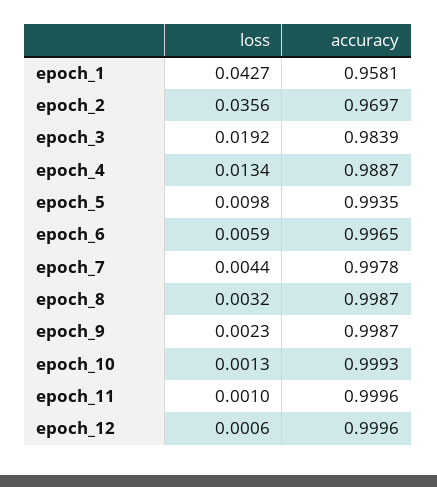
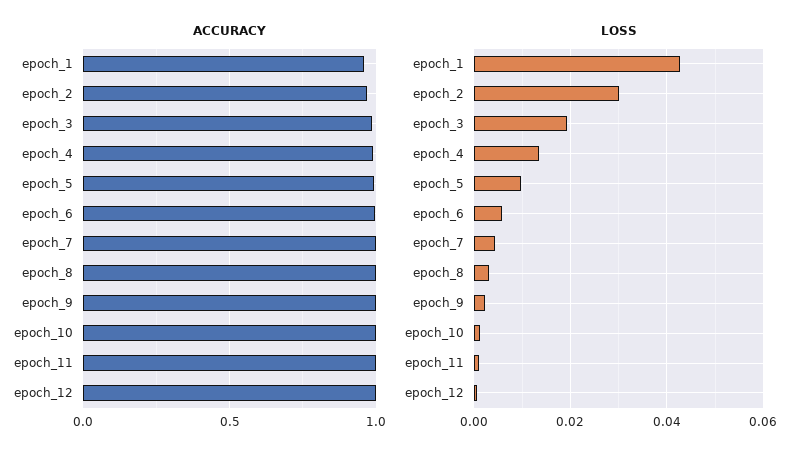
loss, epoch_2: 0.0356 -> 0.03

